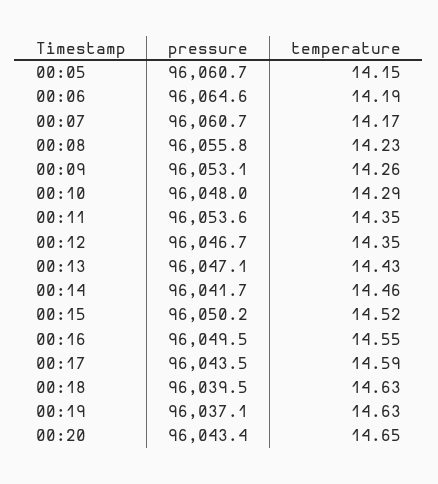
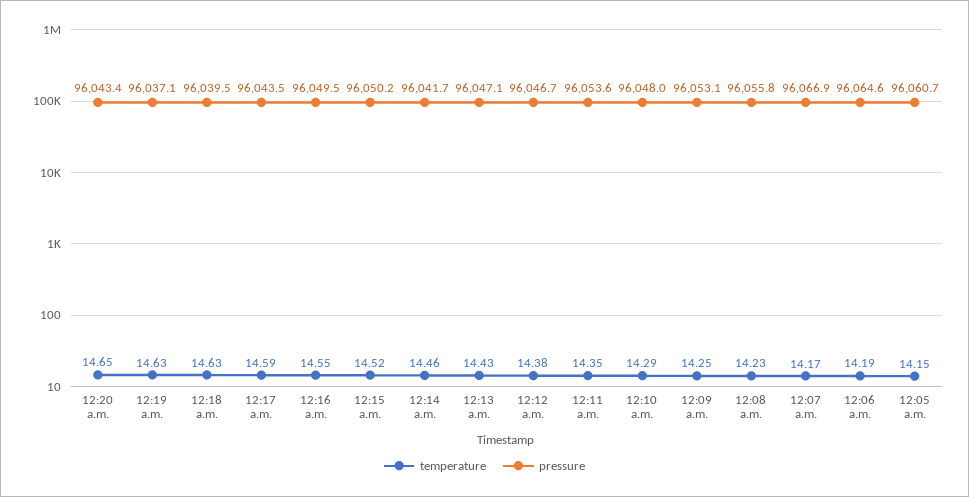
pressure, 00:07: 96060.7 -> 96066.9
temperature, 00:09: 14.26 -> 14.25
temperature, 00:12: 14.35 -> 14.38

